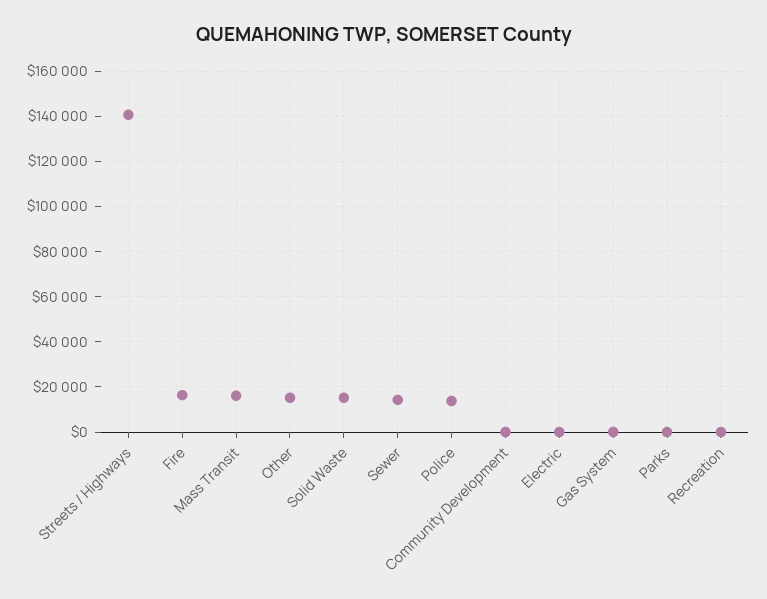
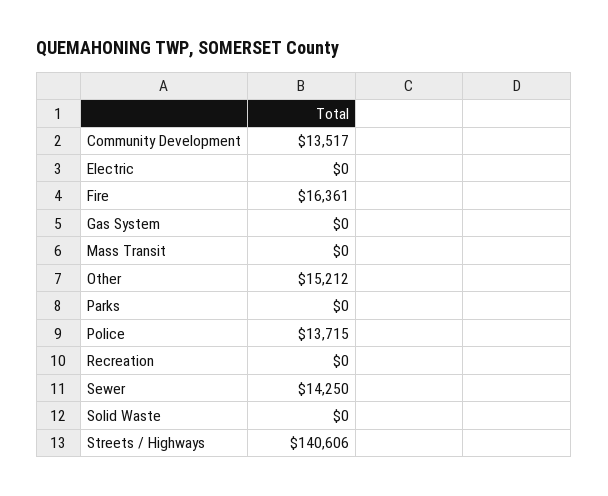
Mass Transit: 15000 -> 0
Solid Waste: 15000 -> 0
Community Development: 0 -> 13517

